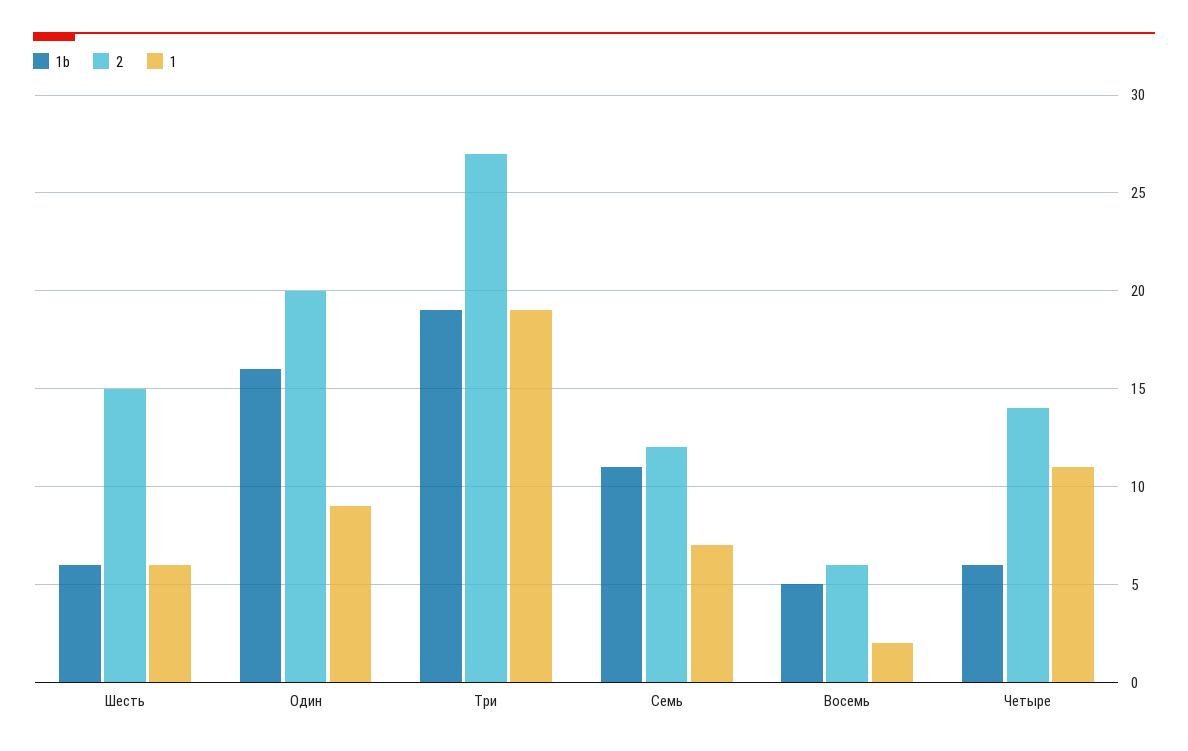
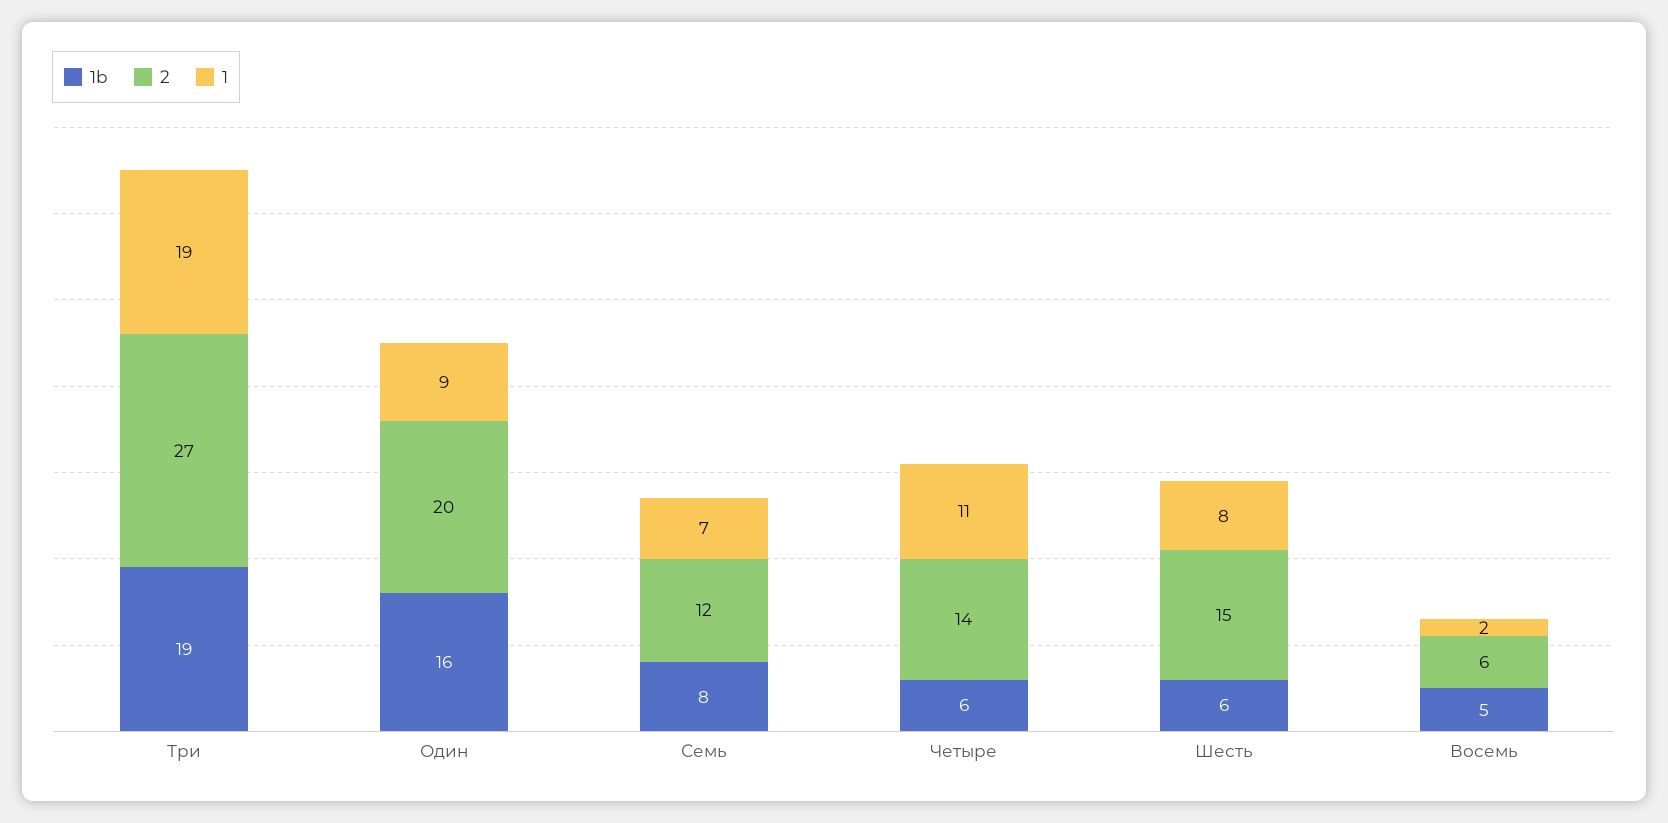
1, Шесть: 6 -> 8
1b, Семь: 11 -> 8

